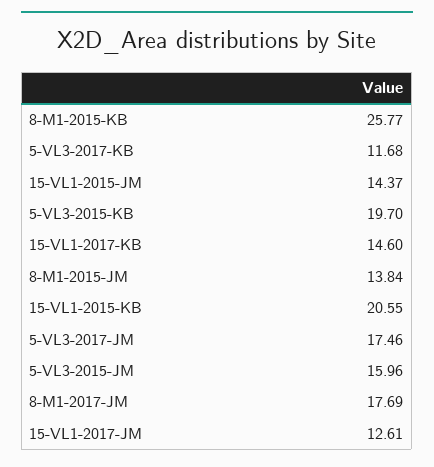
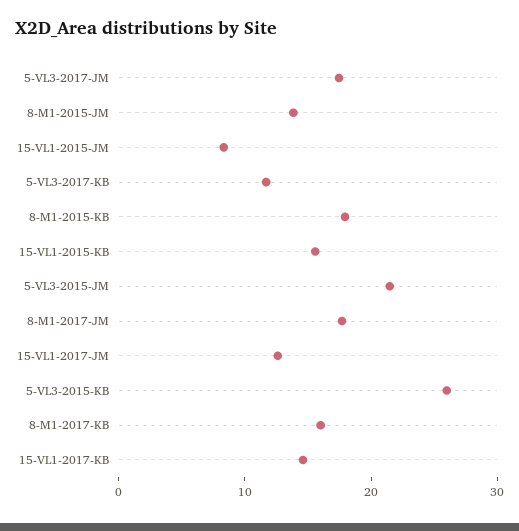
8-M1-2015-KB: 25.77 -> 18
15-VL1-2015-JM: 14.37 -> 8
5-VL3-2015-KB: 19.7 -> 26
15-VL1-2015-KB: 20.55 -> 16
5-VL3-2015-JM: 15.96 -> 22
8-M1-2017-KB: none -> 16

